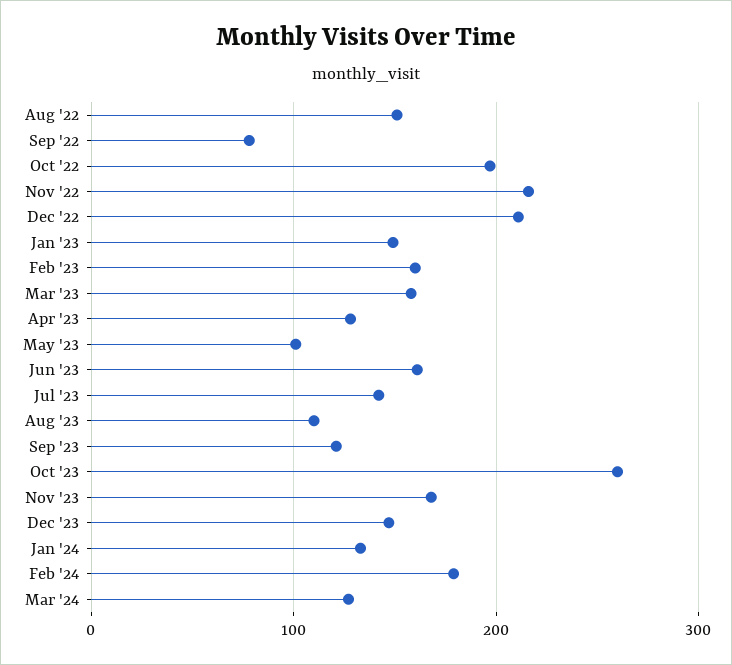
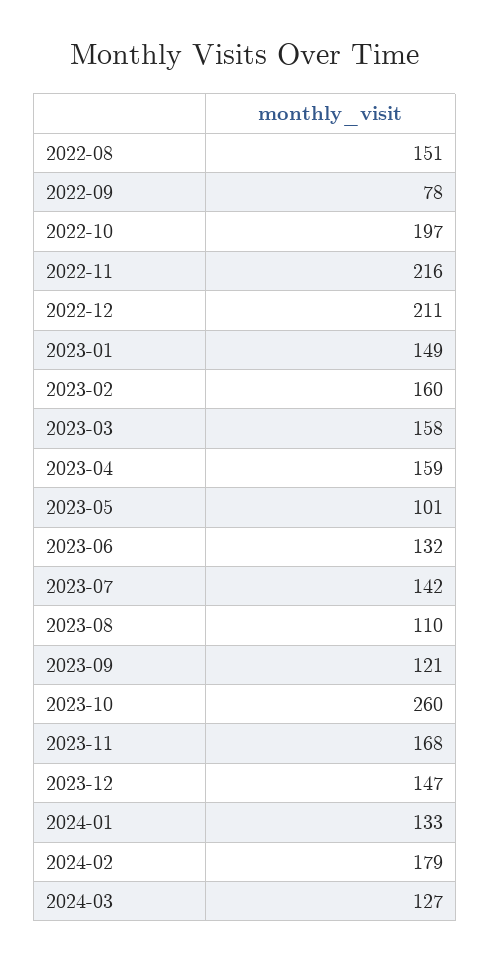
Apr '23: 130 -> 159
Jun '23: 160 -> 132

